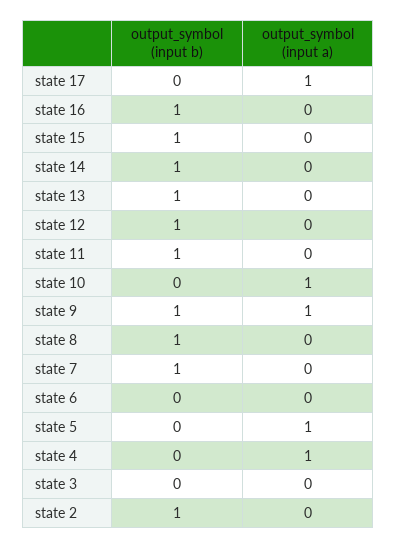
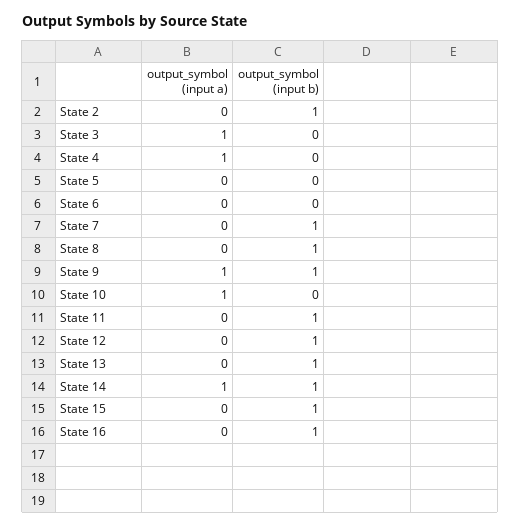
output_symbol (input b), state 17: 0 -> none
output_symbol (input a), state 17: 1 -> none
output_symbol (input a), state 14: 0 -> 1
output_symbol (input a), state 5: 1 -> 0
output_symbol (input a), state 3: 0 -> 1

